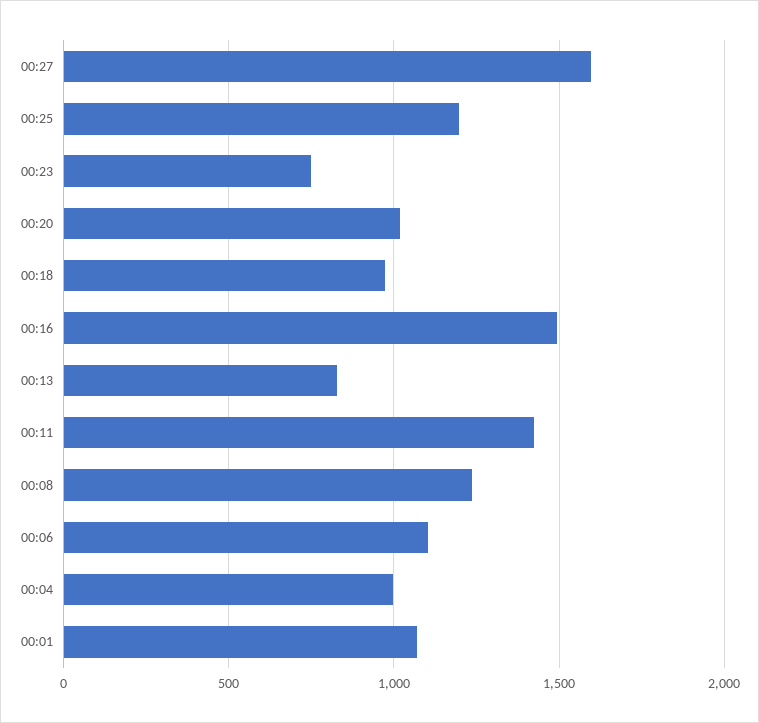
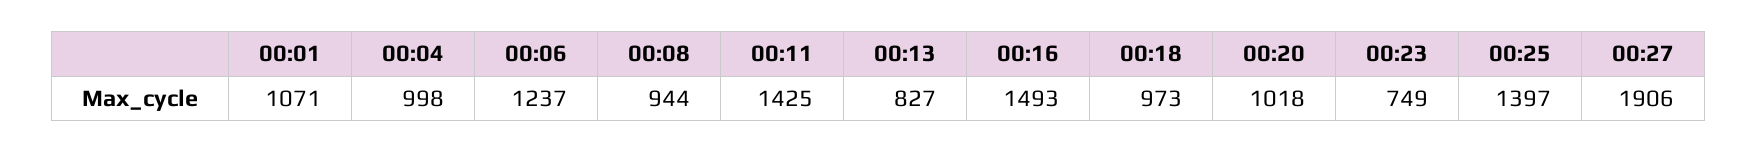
00:27: 1600 -> 1906
00:25: 1200 -> 1397
00:08: 1250 -> 944
00:06: 1100 -> 1237

